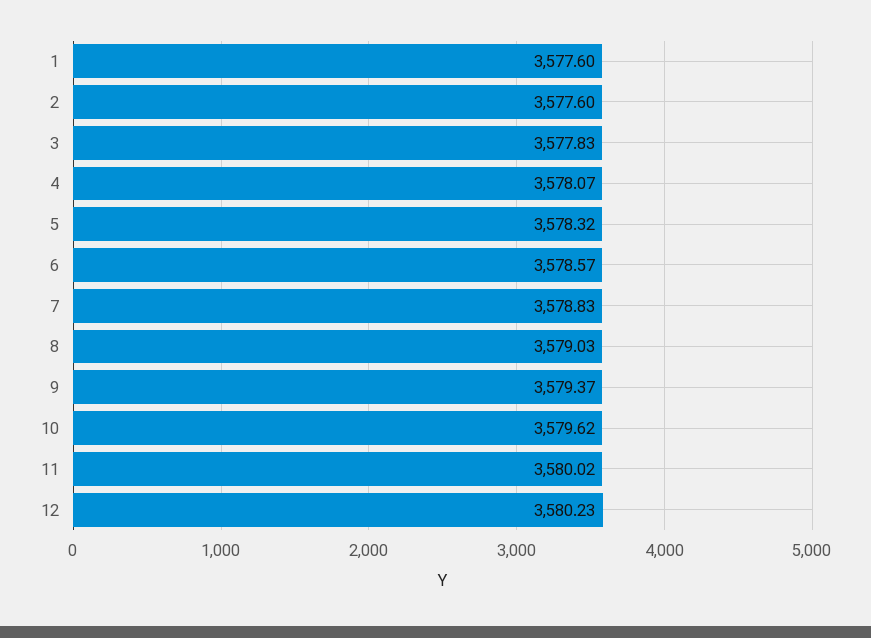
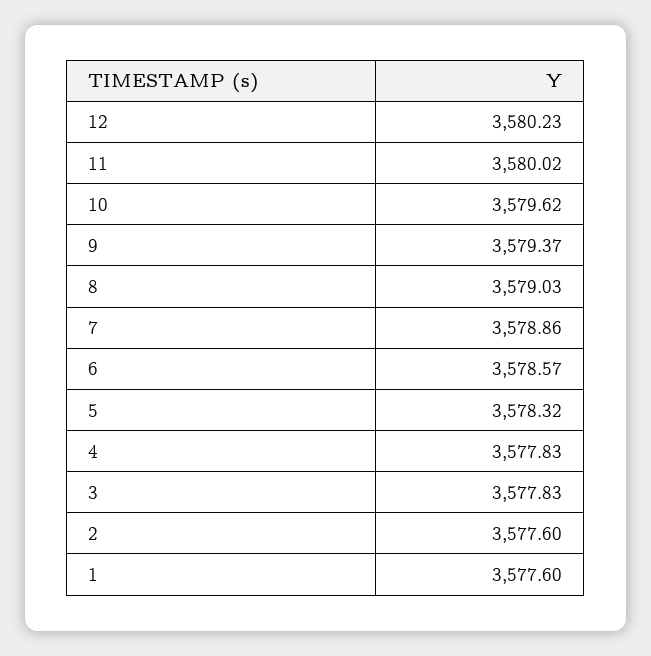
4: 3578.07 -> 3577.83
7: 3578.83 -> 3578.86

